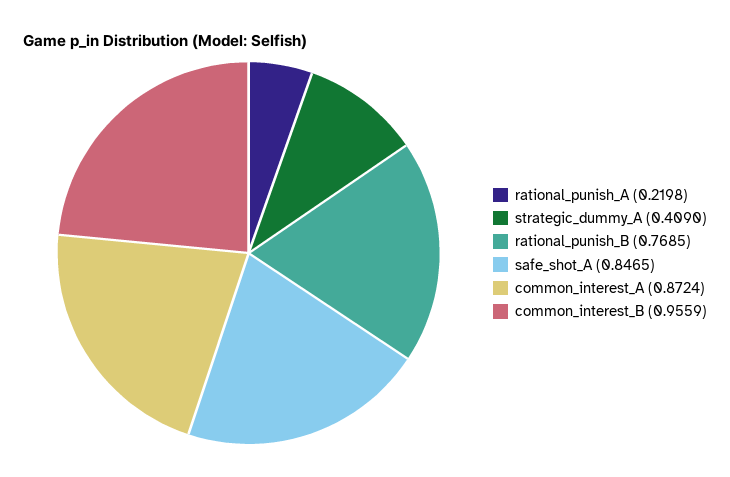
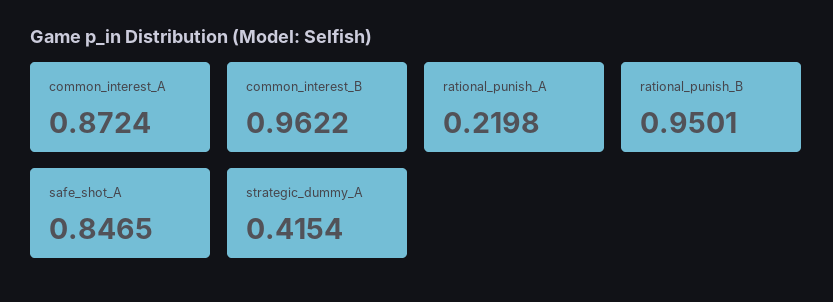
strategic_dummy_A: 0.409 -> 0.4154
rational_punish_B: 0.7685 -> 0.9501
common_interest_B: 0.9559 -> 0.9622

